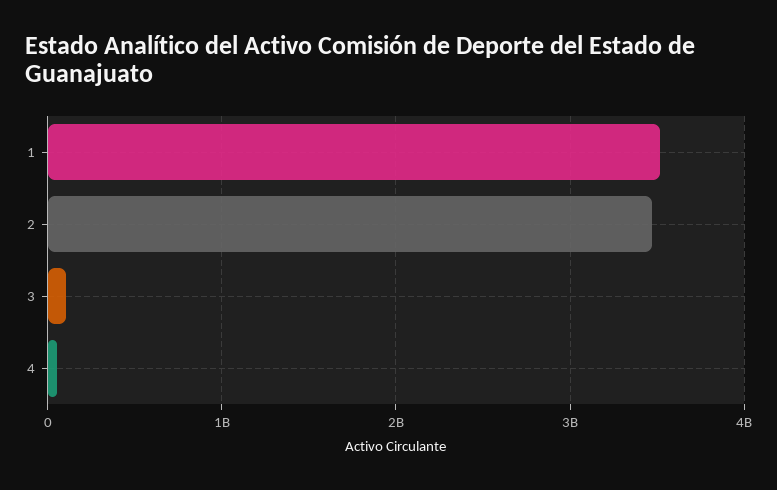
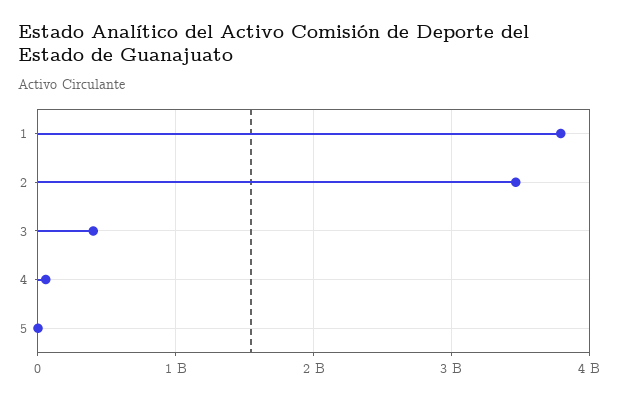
1: 3500000000 -> 3800000000
3: 100000000 -> 400000000
5: none -> 0

